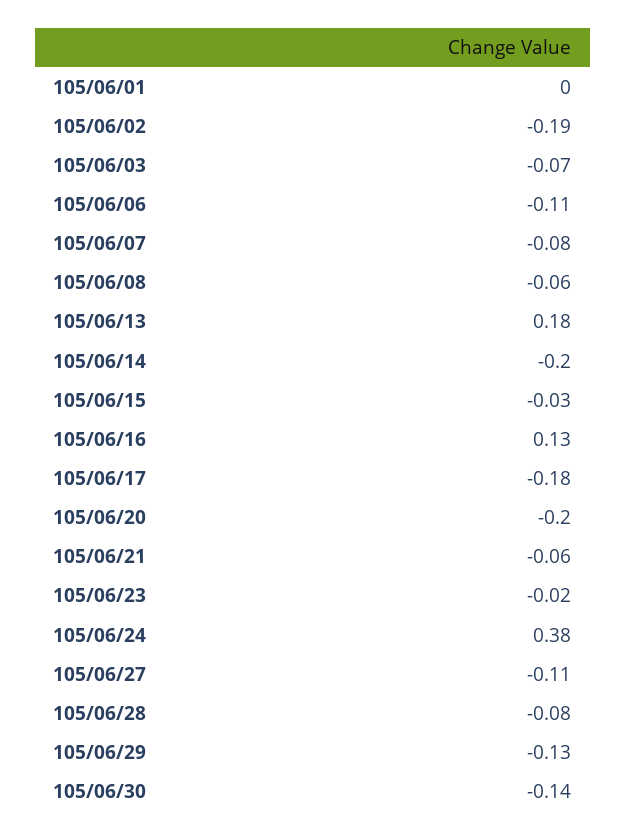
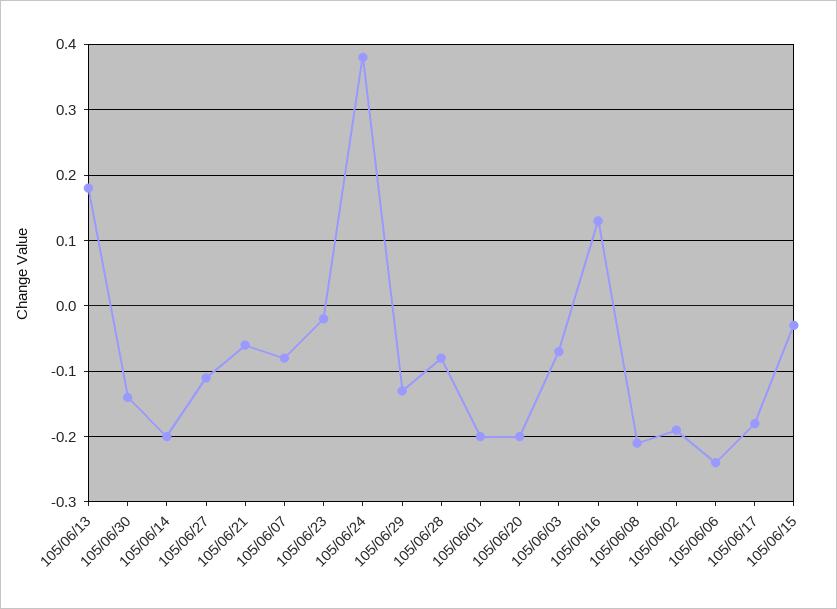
105/06/01: 0 -> -0.2
105/06/06: -0.11 -> -0.24
105/06/08: -0.06 -> -0.21

